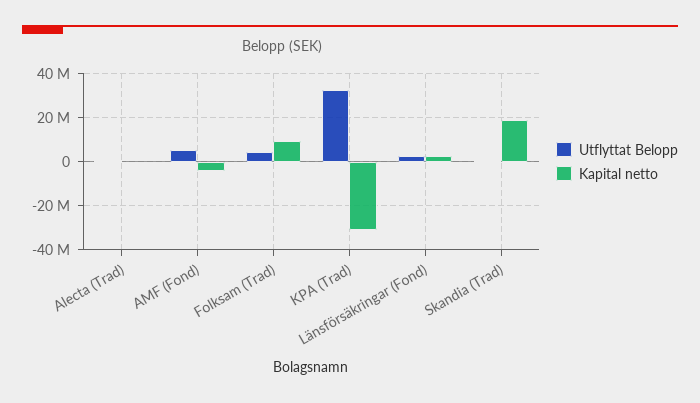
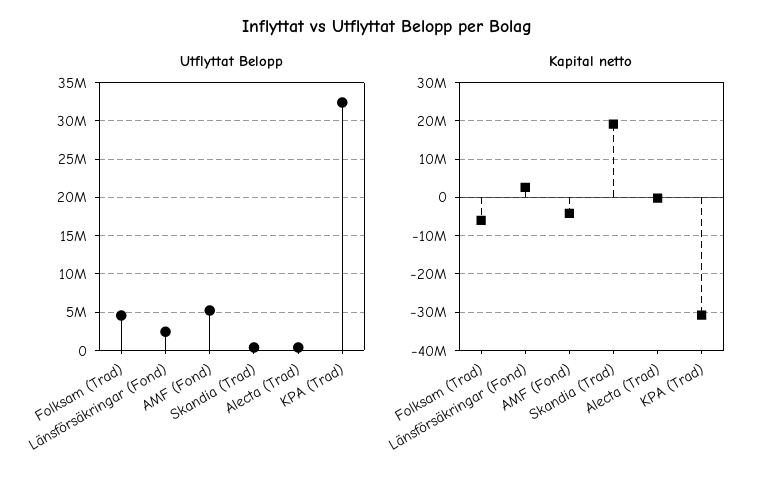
Kapital netto, Folksam (Trad): 10000000 -> -6000000

